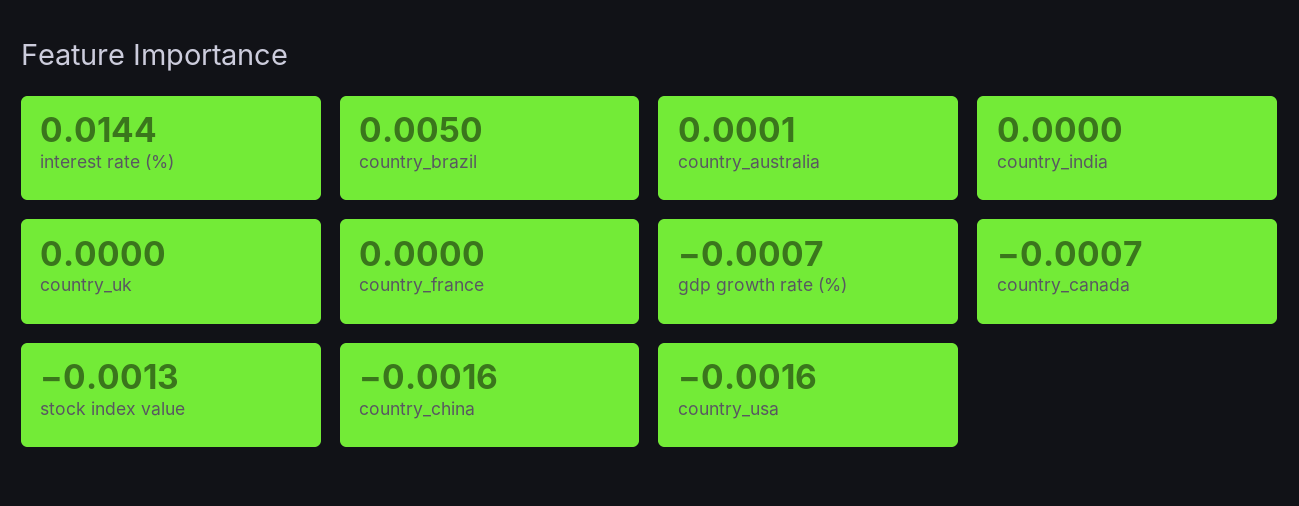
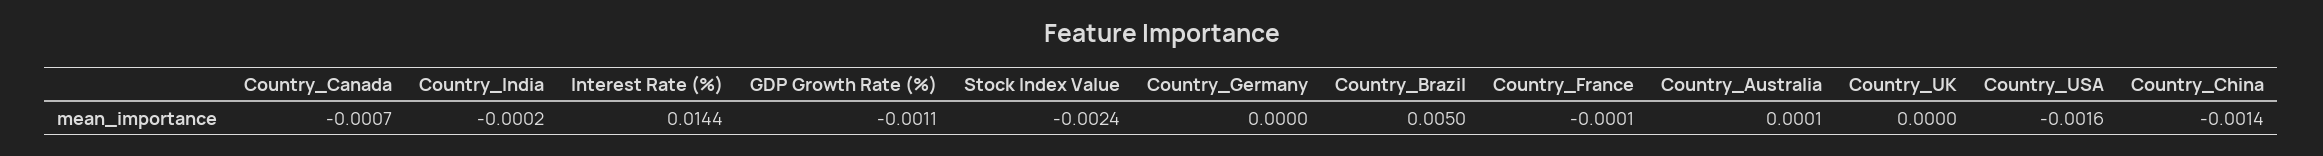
country_india: 0 -> -0.0002
country_france: 0 -> -0.0001
gdp growth rate (%): -0.0007 -> -0.0011
stock index value: -0.0013 -> -0.0024
country_china: -0.0016 -> -0.0014
Country_Germany: none -> 0

